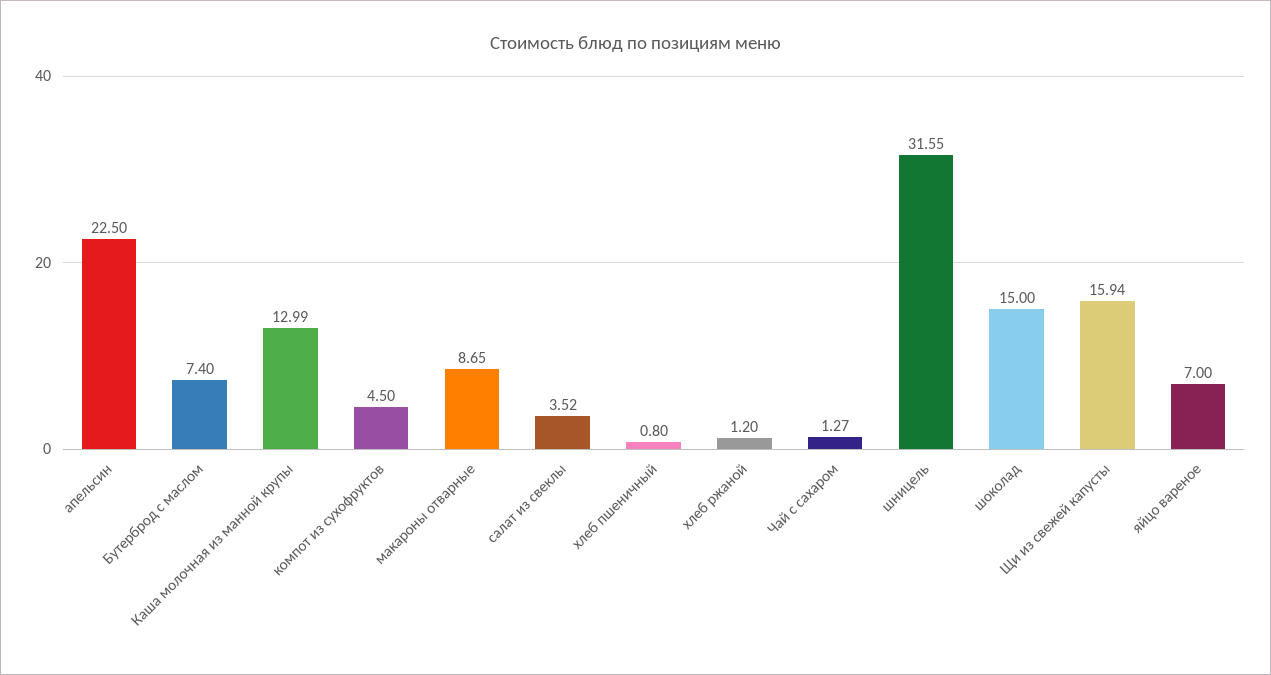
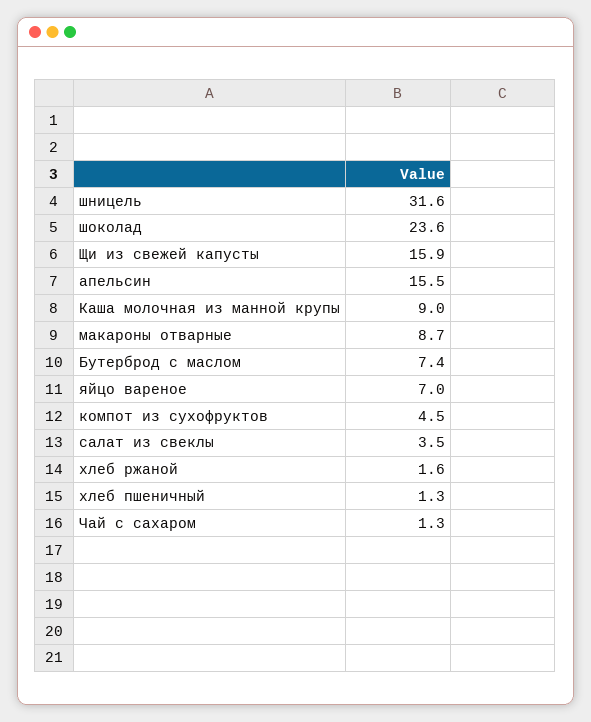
апельсин: 22.5 -> 15.5
Каша молочная из манной крупы: 12.99 -> 9
хлеб пшеничный: 0.8 -> 1.3
хлеб ржаной: 1.2 -> 1.6
шоколад: 15 -> 23.6

